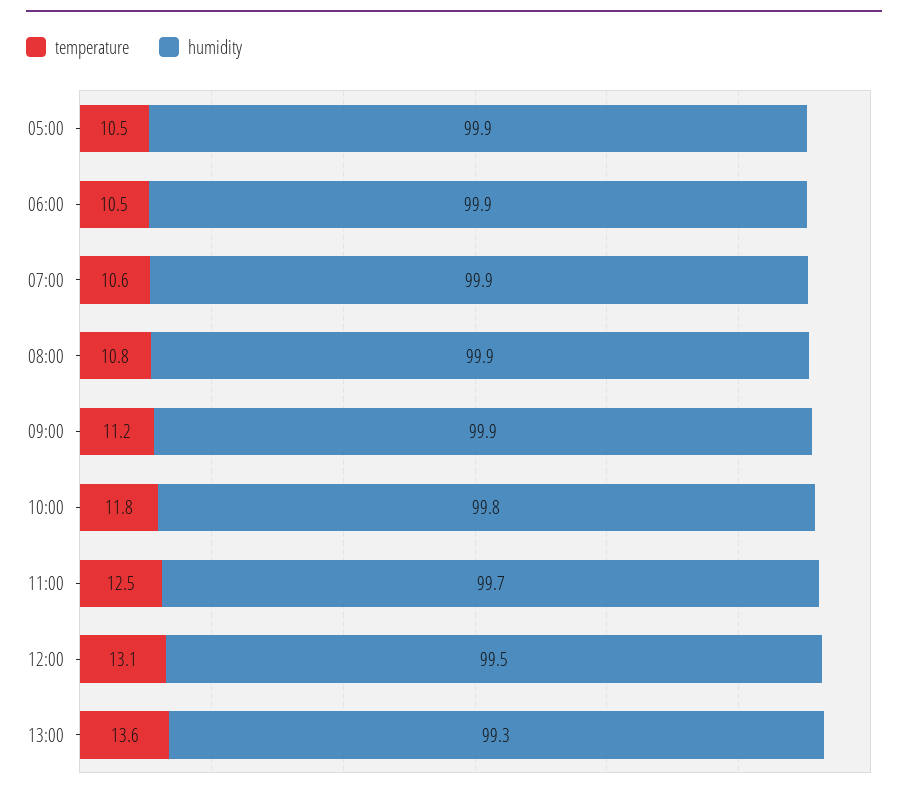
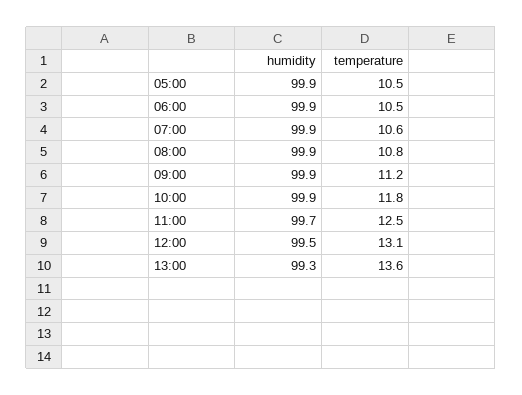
humidity, 10:00: 99.8 -> 99.9

